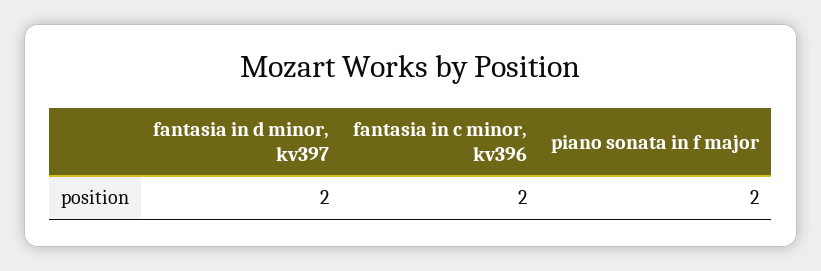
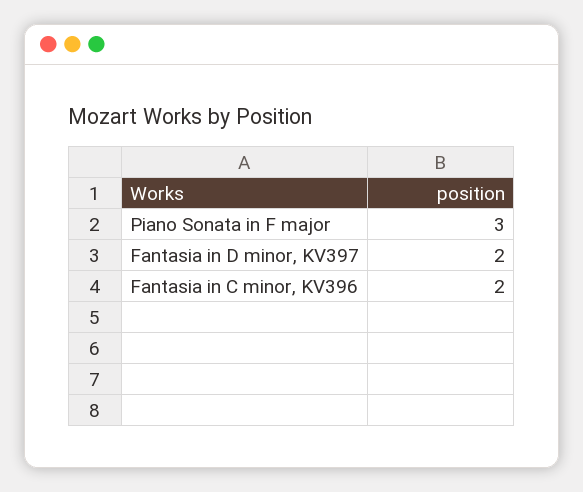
piano sonata in f major: 2 -> 3

